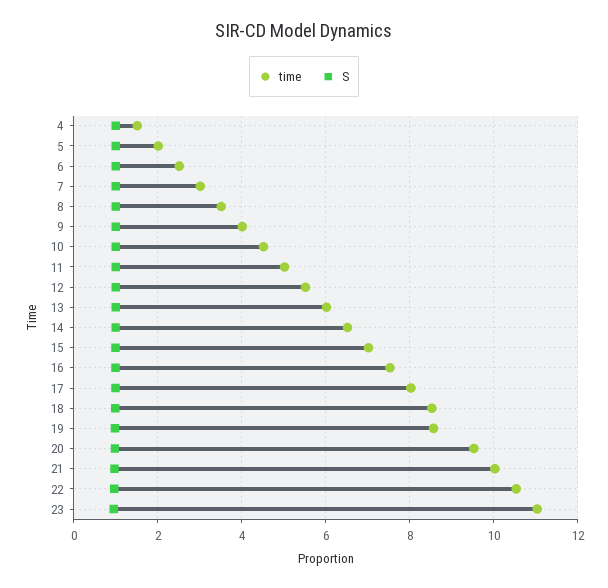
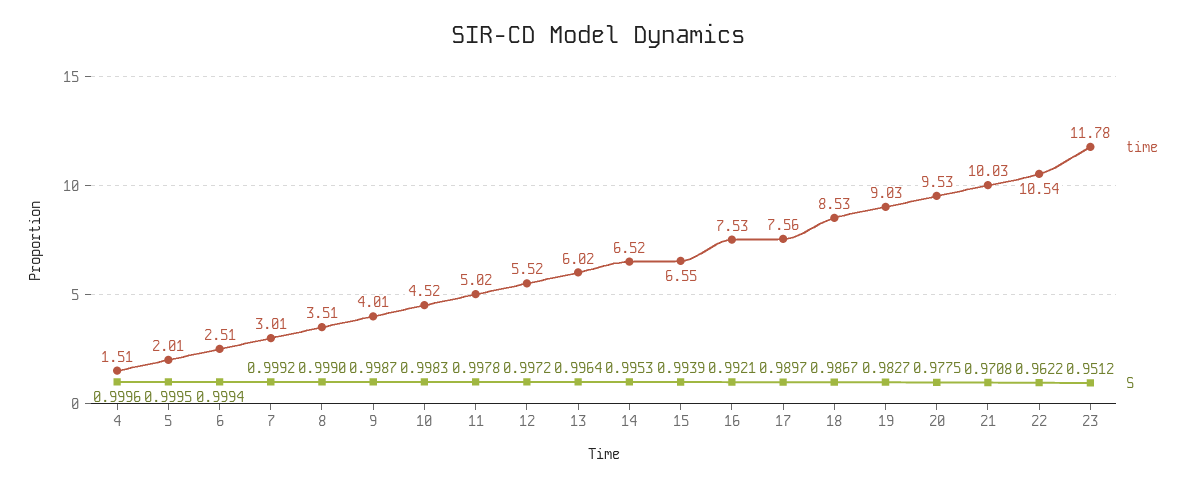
time, 15: 7 -> 6.55
time, 17: 8 -> 7.56
time, 19: 8.6 -> 9.03
time, 23: 11 -> 11.78

